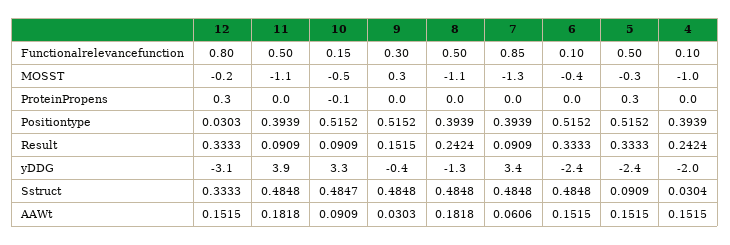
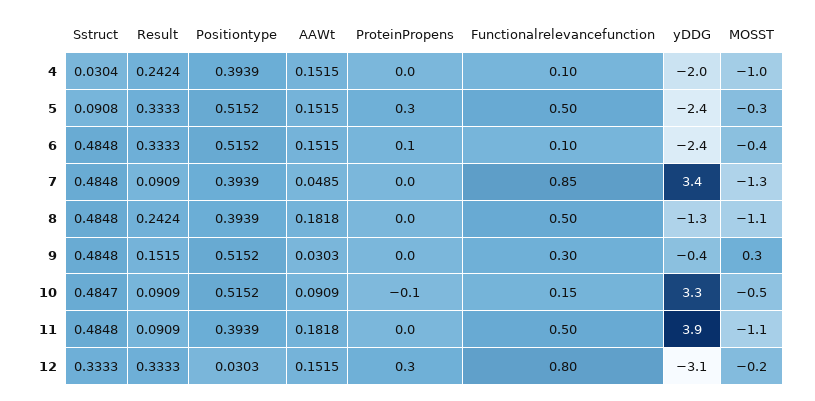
6, ProteinPropens: 0 -> 0.1
5, Sstruct: 0.0909 -> 0.0908
7, AAWt: 0.0606 -> 0.0485

